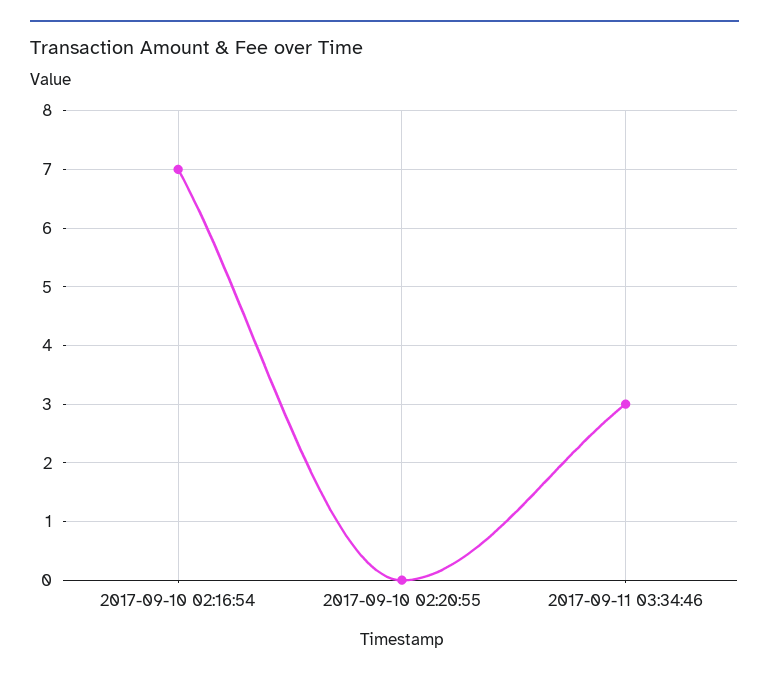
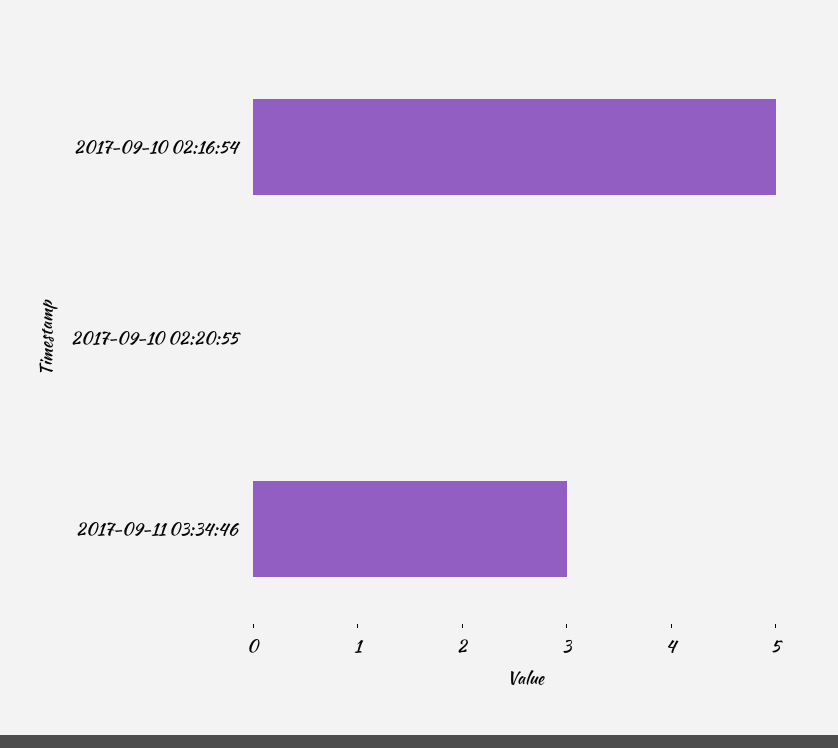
2017-09-10 02:16:54: 7 -> 5

